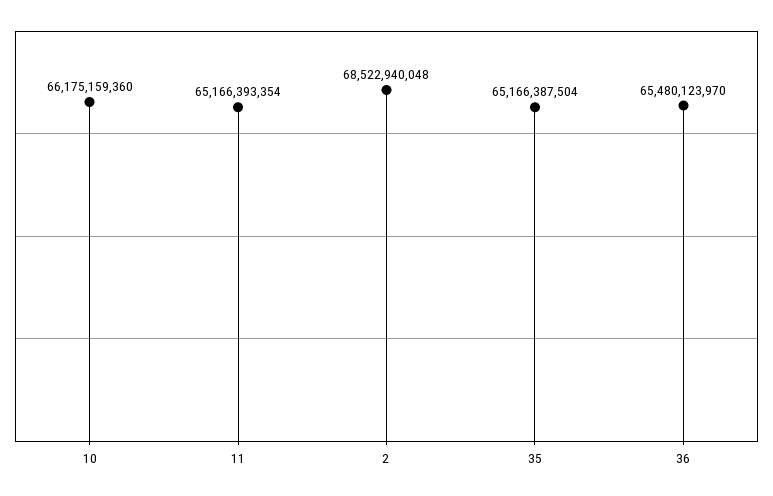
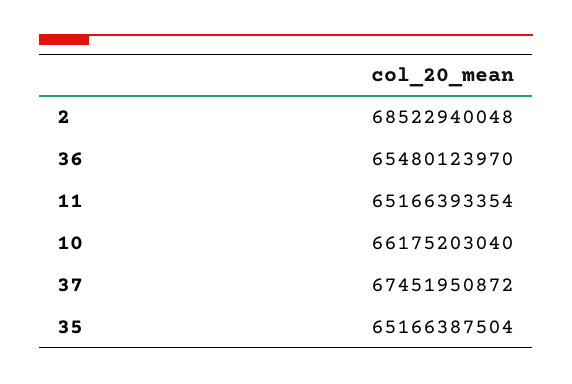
10: 66175159360 -> 66175203040
37: none -> 67451950872

